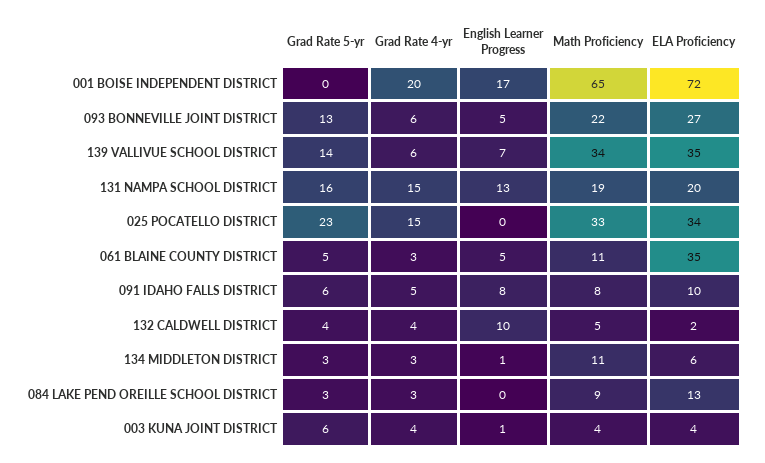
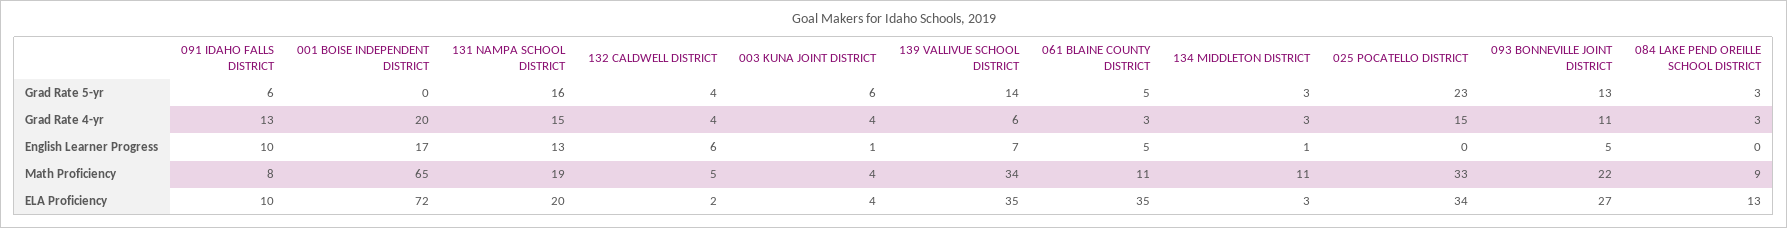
Grad Rate 4-yr, 093 BONNEVILLE JOINT DISTRICT: 6 -> 11
Grad Rate 4-yr, 091 IDAHO FALLS DISTRICT: 5 -> 13
English Learner Progress, 091 IDAHO FALLS DISTRICT: 8 -> 10
English Learner Progress, 132 CALDWELL DISTRICT: 10 -> 6
ELA Proficiency, 134 MIDDLETON DISTRICT: 6 -> 3

